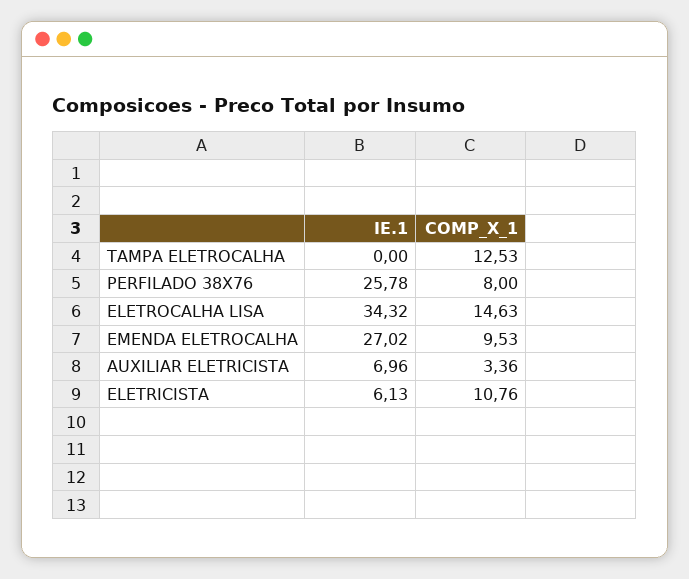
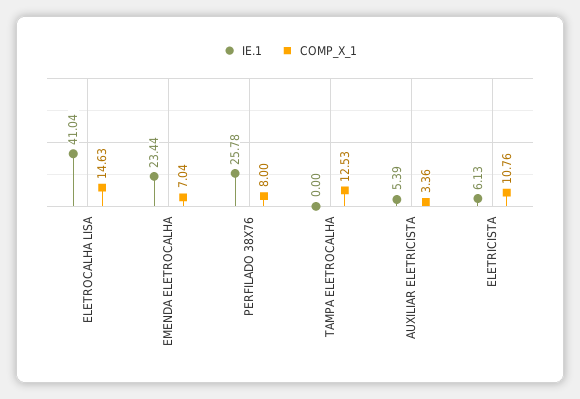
IE.1, ELETROCALHA LISA: 34.32 -> 41.04
IE.1, EMENDA ELETROCALHA: 27.02 -> 23.44
COMP_X_1, EMENDA ELETROCALHA: 9.53 -> 7.04
IE.1, AUXILIAR ELETRICISTA: 6.96 -> 5.39

